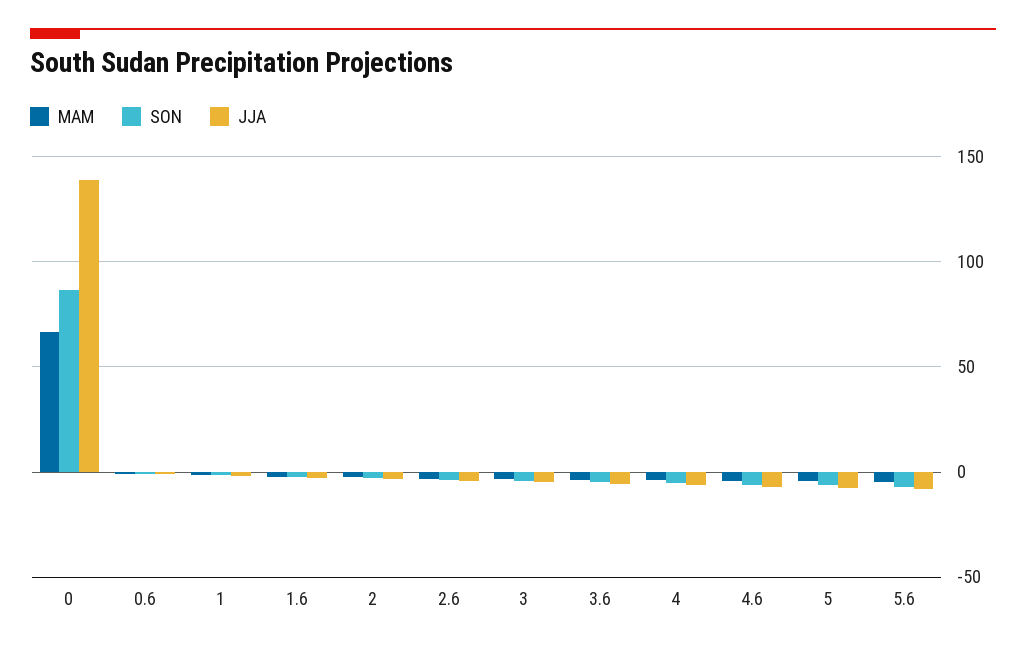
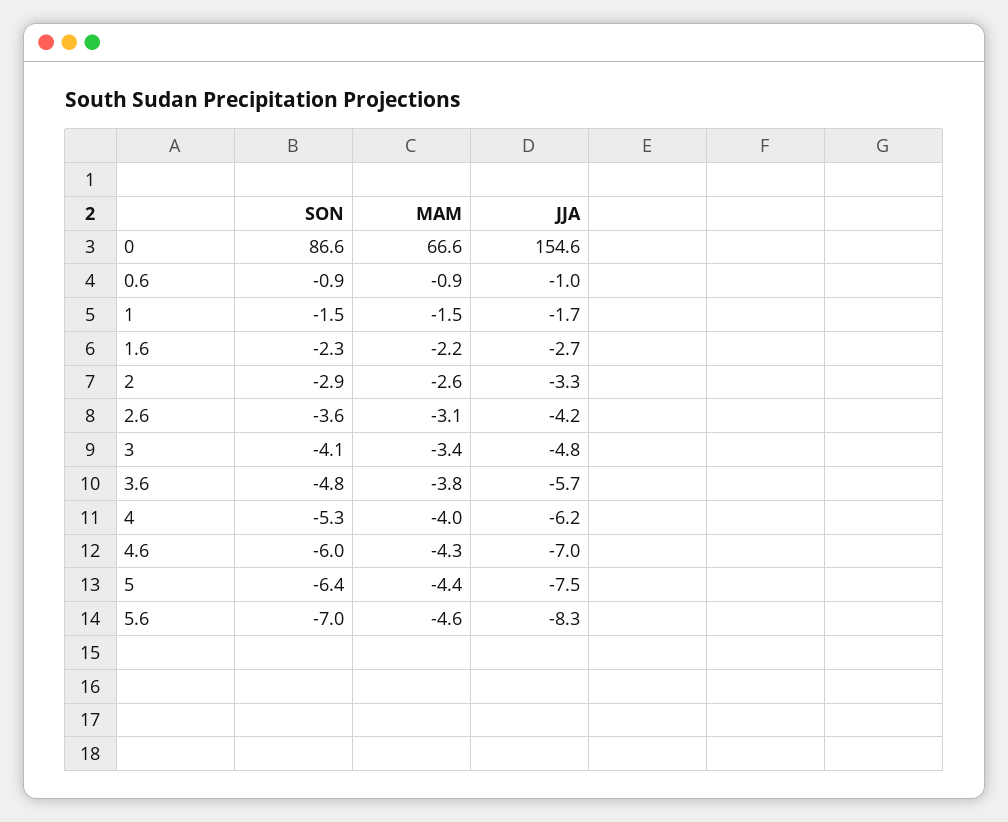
JJA, 0: 140 -> 154.6

